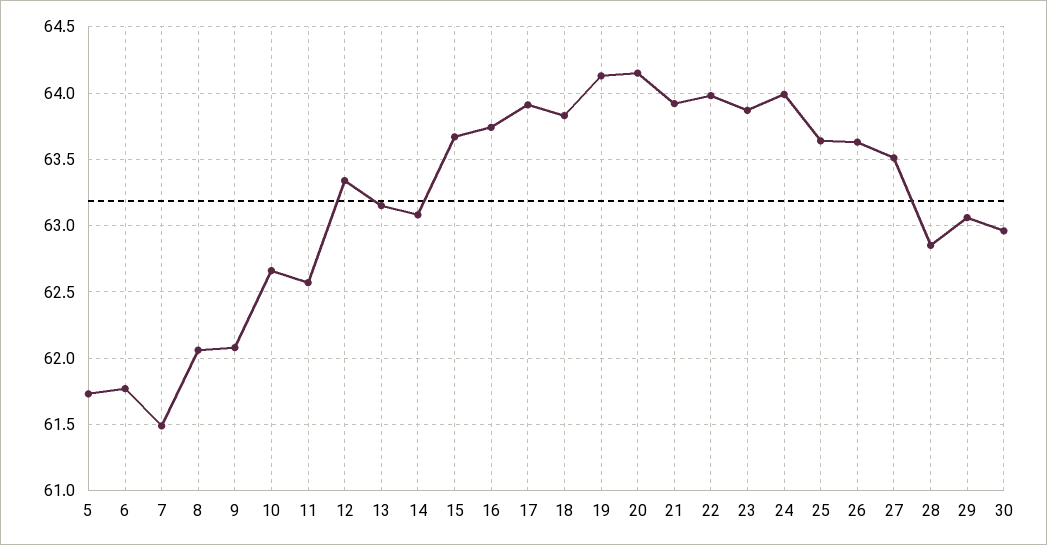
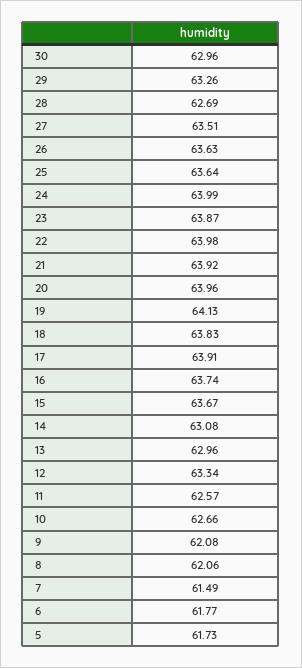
13: 63.15 -> 62.96
20: 64.15 -> 63.96
28: 62.85 -> 62.69
29: 63.05 -> 63.26

